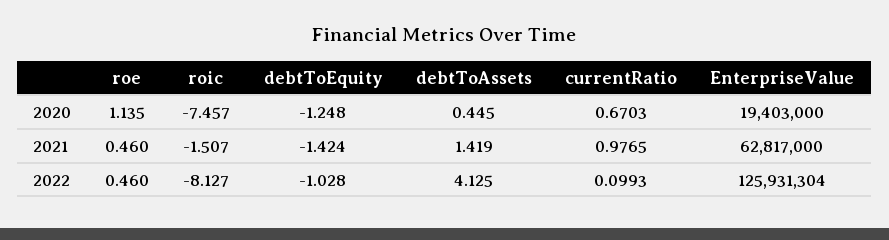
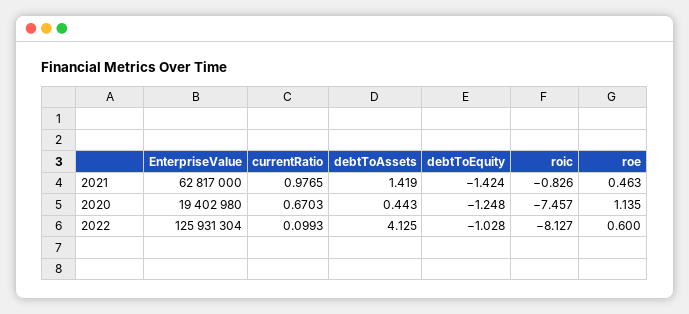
debtToAssets, 2020: 0.445 -> 0.443
EnterpriseValue, 2020: 19403000 -> 19402980
roe, 2021: 0.46 -> 0.463
roic, 2021: -1.507 -> -0.826
roe, 2022: 0.46 -> 0.6

